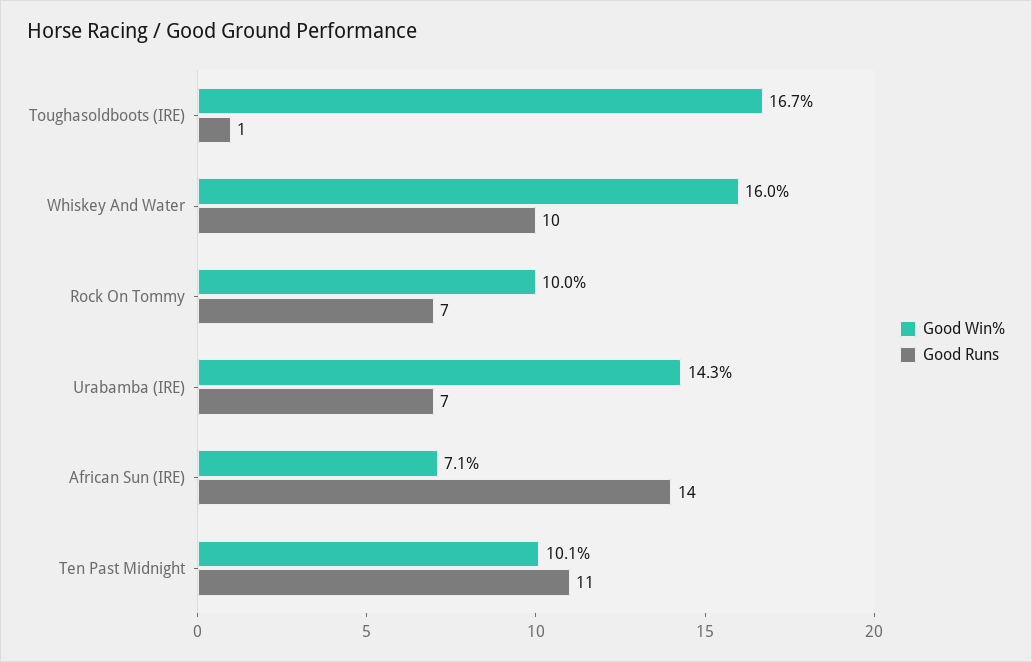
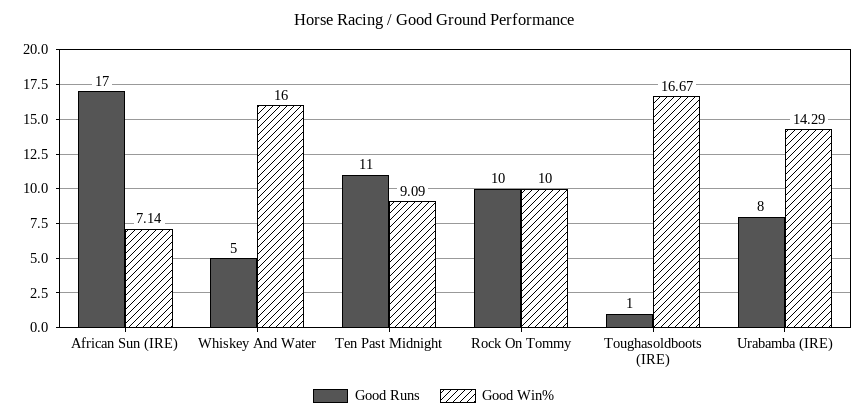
Good Runs, Whiskey And Water: 10 -> 5
Good Runs, Rock On Tommy: 7 -> 10
Good Runs, Urabamba (IRE): 7 -> 8
Good Runs, African Sun (IRE): 14 -> 17
Good Win%, Ten Past Midnight: 10.1 -> 9.09

